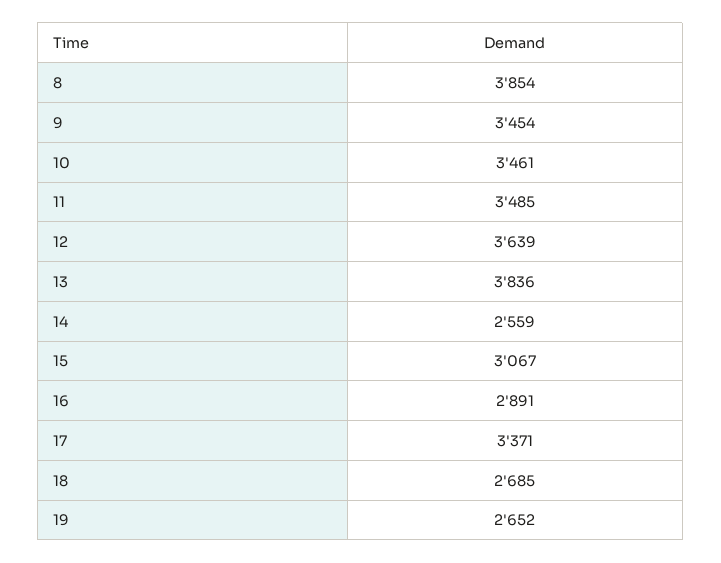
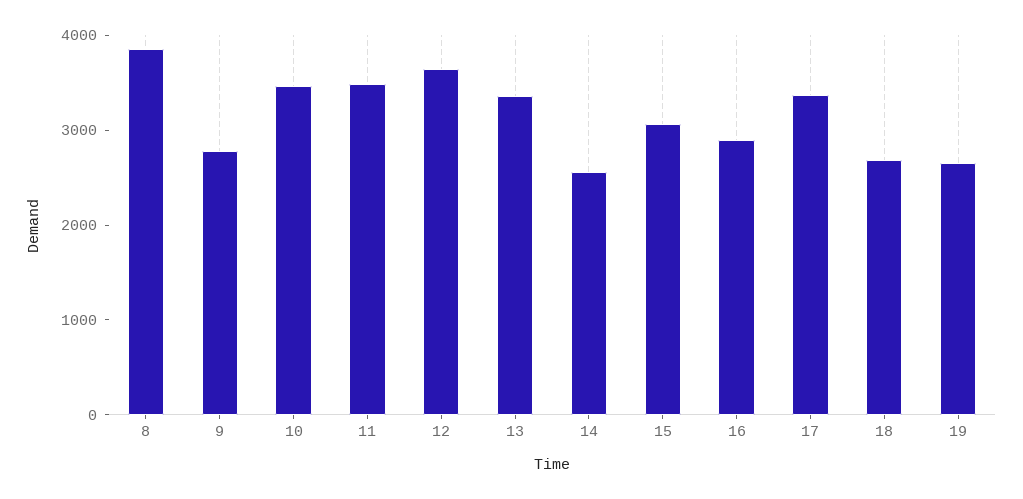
9: 3454 -> 2800
13: 3836 -> 3400

